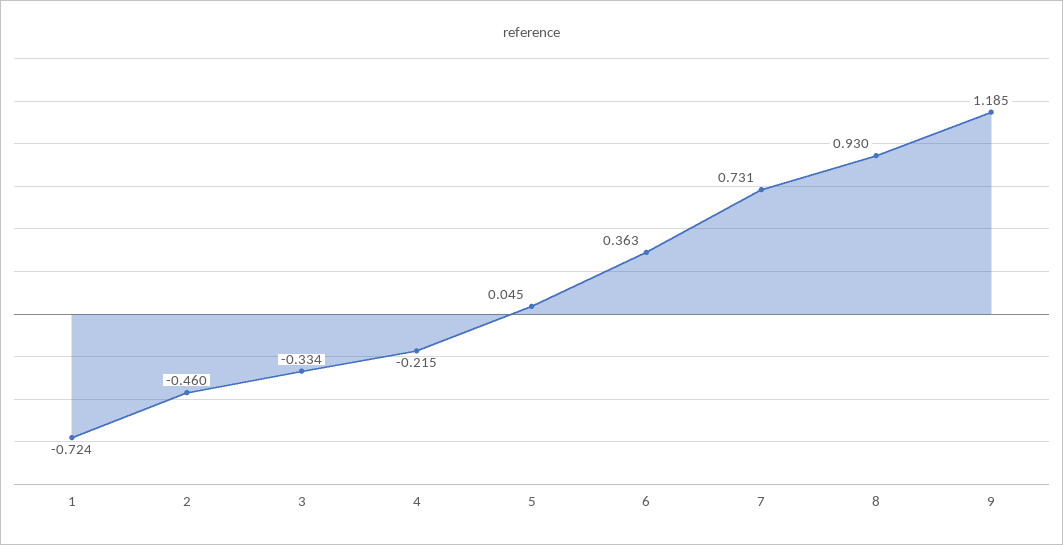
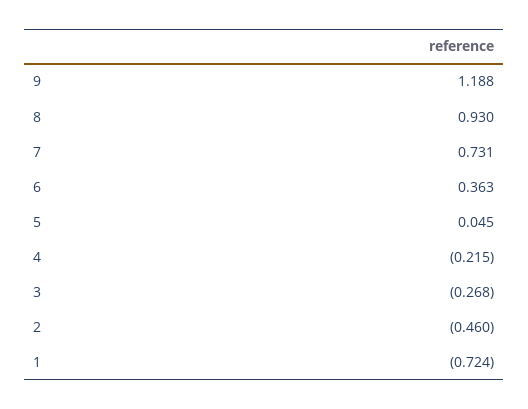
3: -0.334 -> -0.268
9: 1.185 -> 1.188

